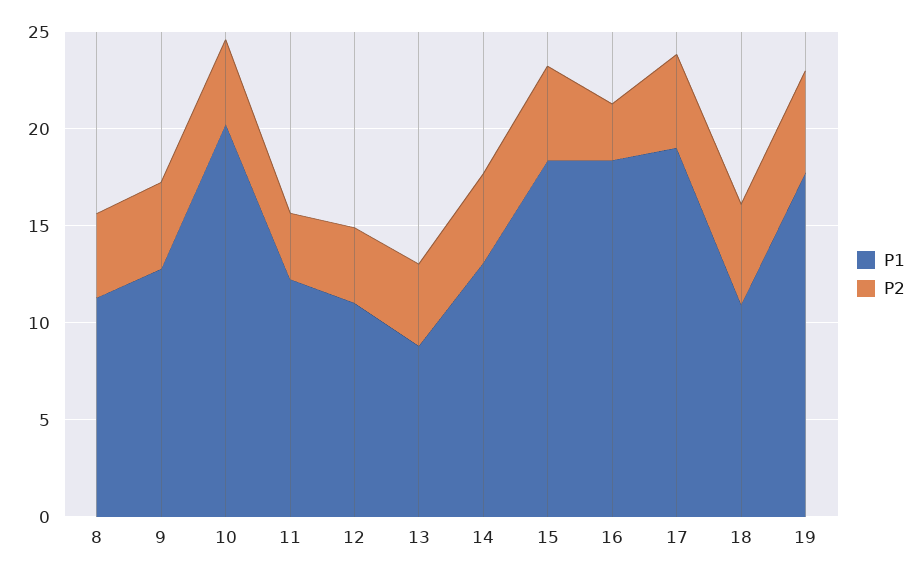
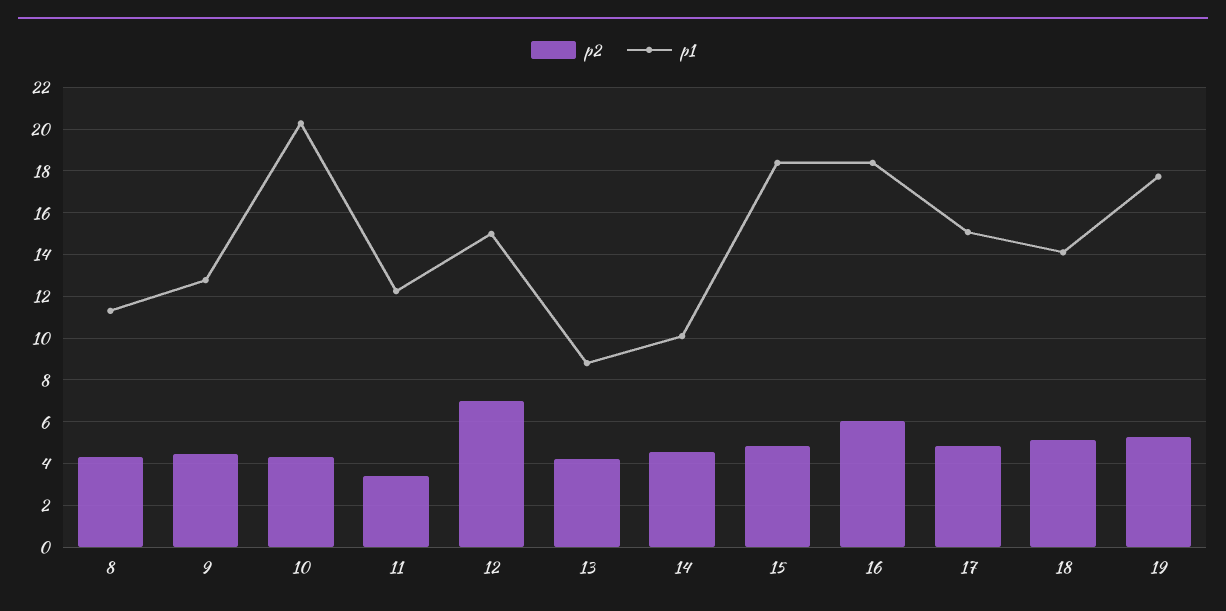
P1, 12: 11 -> 15
P2, 12: 4 -> 7
P1, 14: 13 -> 10
P2, 16: 3 -> 6
P1, 17: 19 -> 15
P1, 18: 11 -> 14

